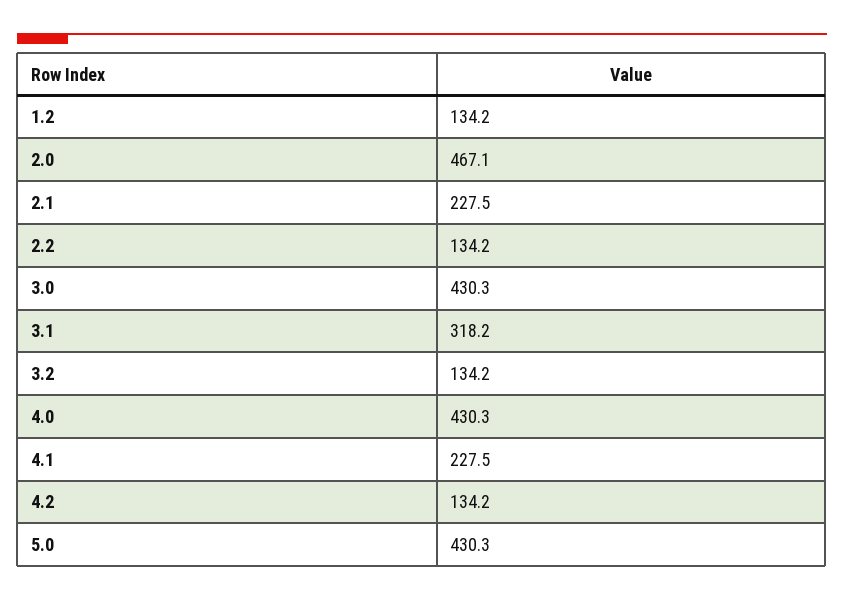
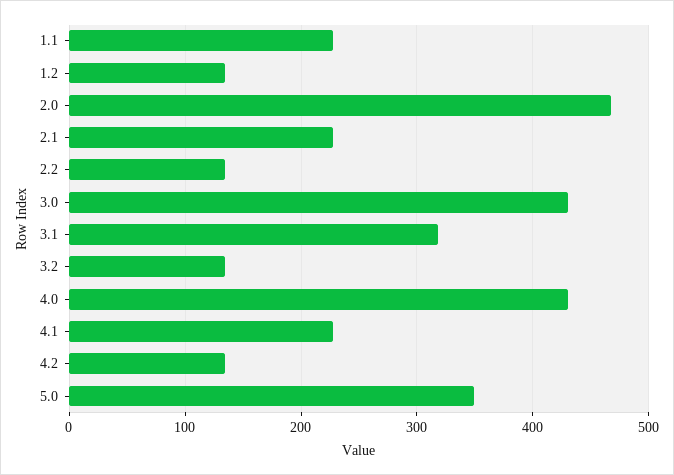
5.0: 430.3 -> 350
1.1: none -> 230

